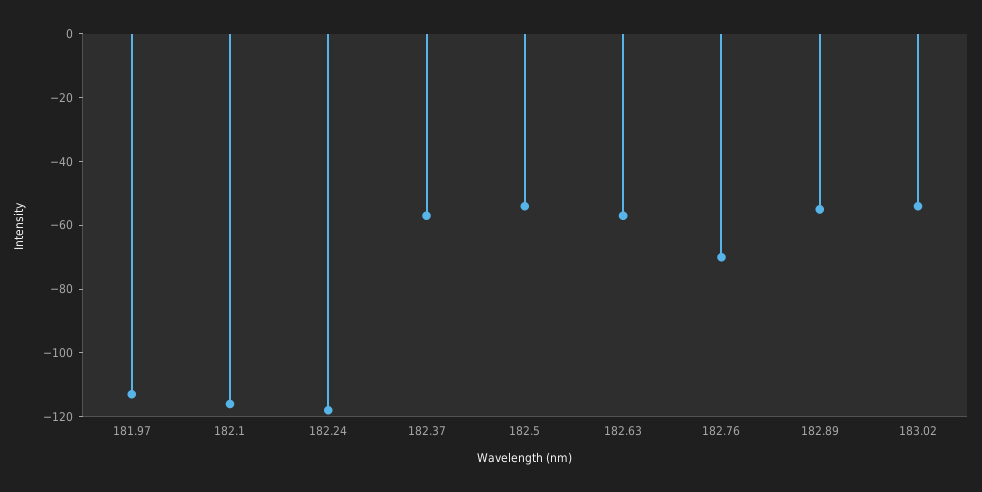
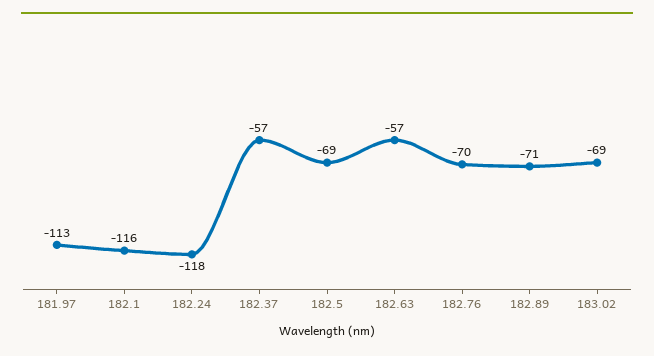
182.5: -55 -> -69
182.89: -55 -> -71
183.02: -55 -> -69

